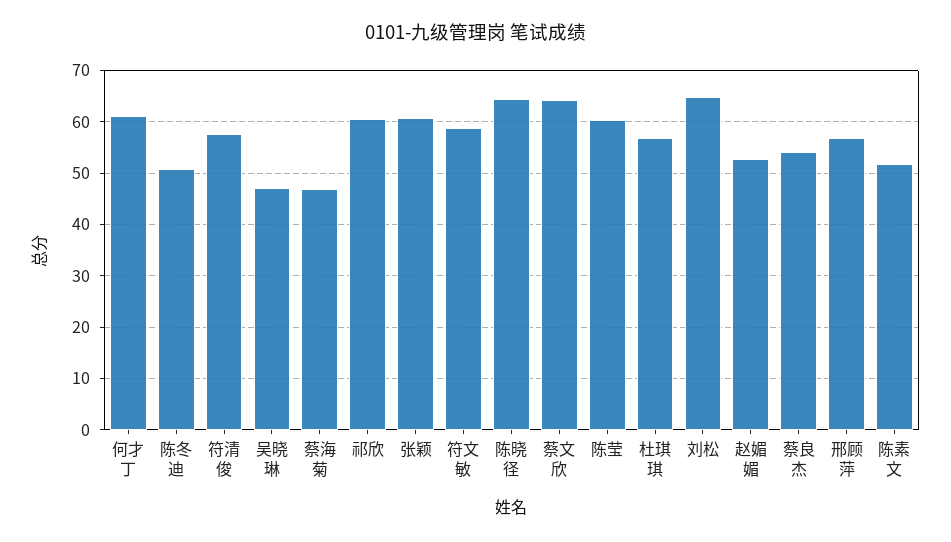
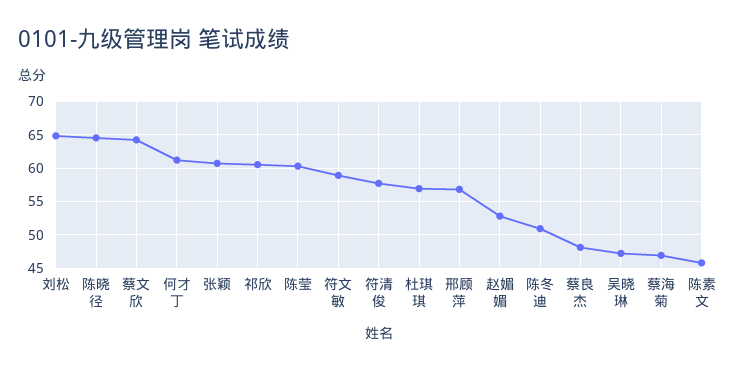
蔡良杰: 54 -> 48
陈素文: 52 -> 46

